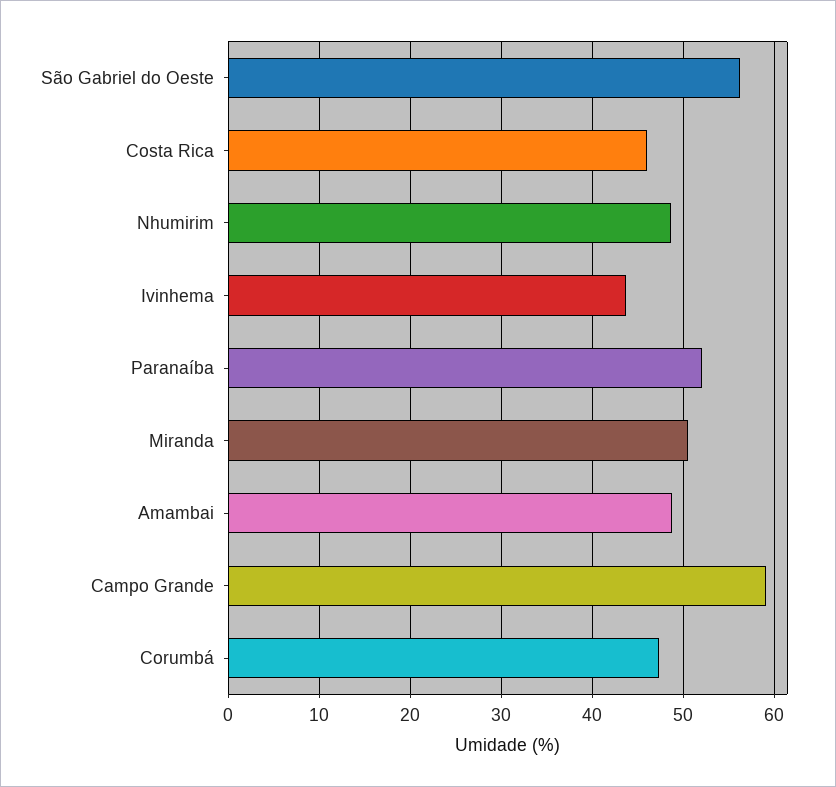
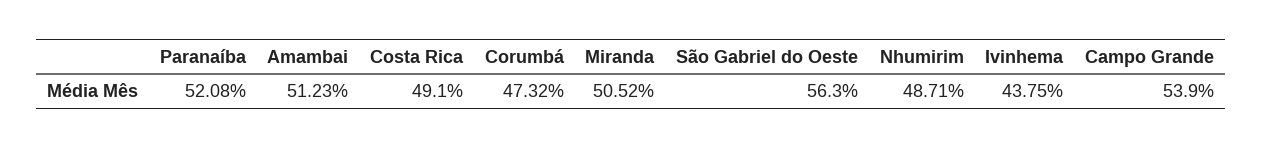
Costa Rica: 46 -> 49.1
Amambai: 49 -> 51.23
Campo Grande: 59 -> 53.9

